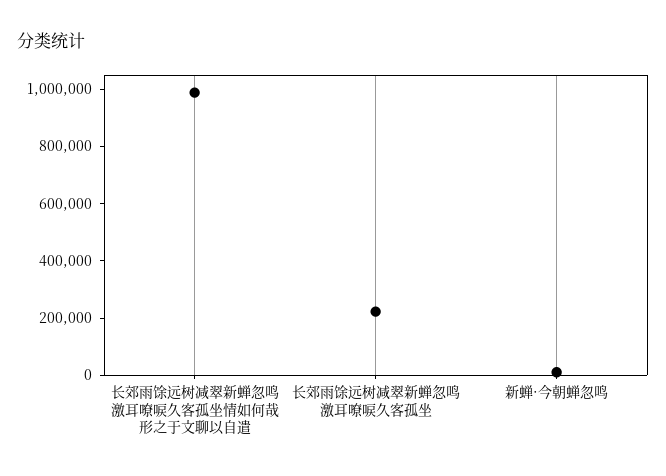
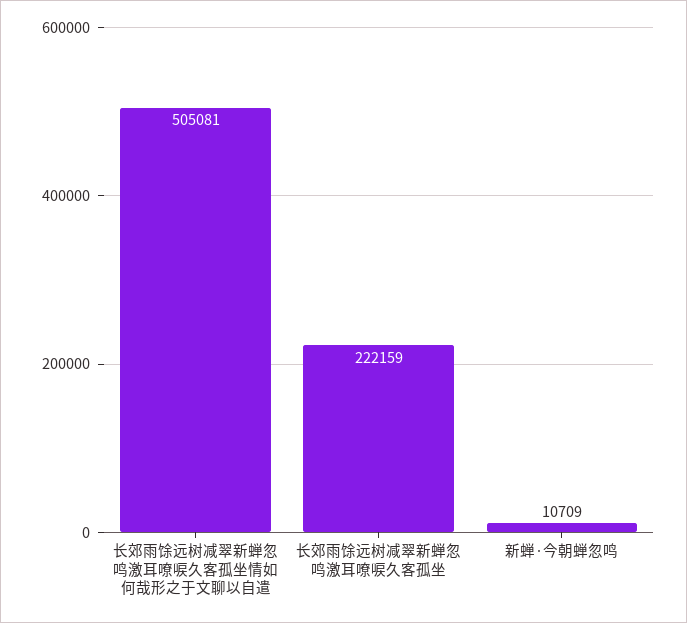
长郊雨馀远树减翠新蝉忽鸣激耳嘹唳久客孤坐情如何哉形之于文聊以自遣: 1000000 -> 505081

